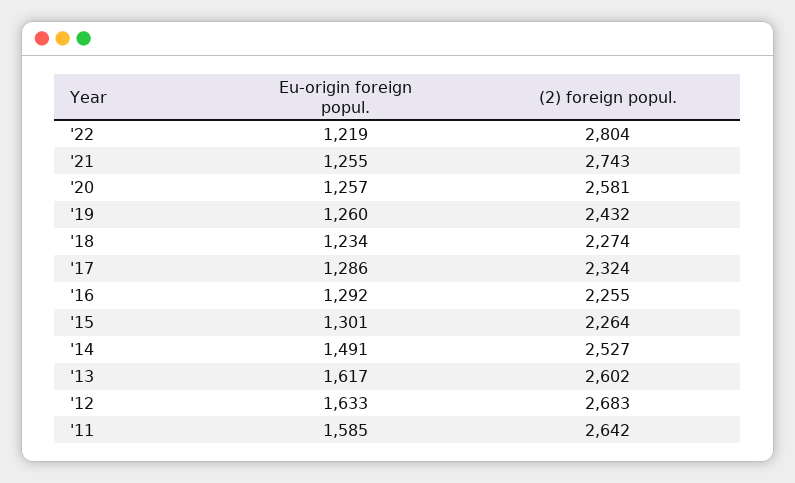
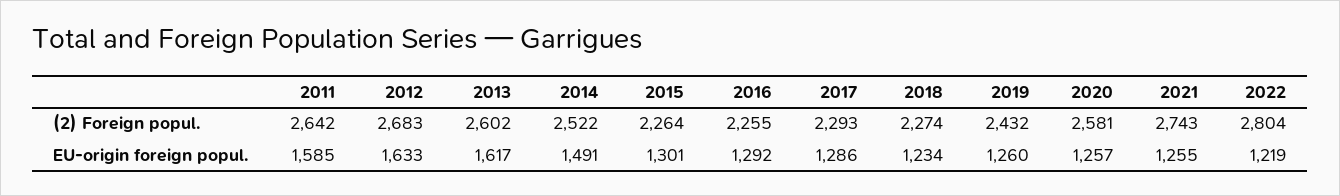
(2) foreign popul., '17: 2324 -> 2293
(2) foreign popul., '14: 2527 -> 2522

